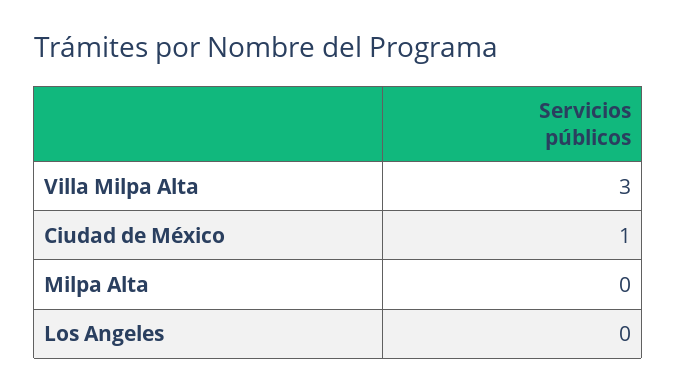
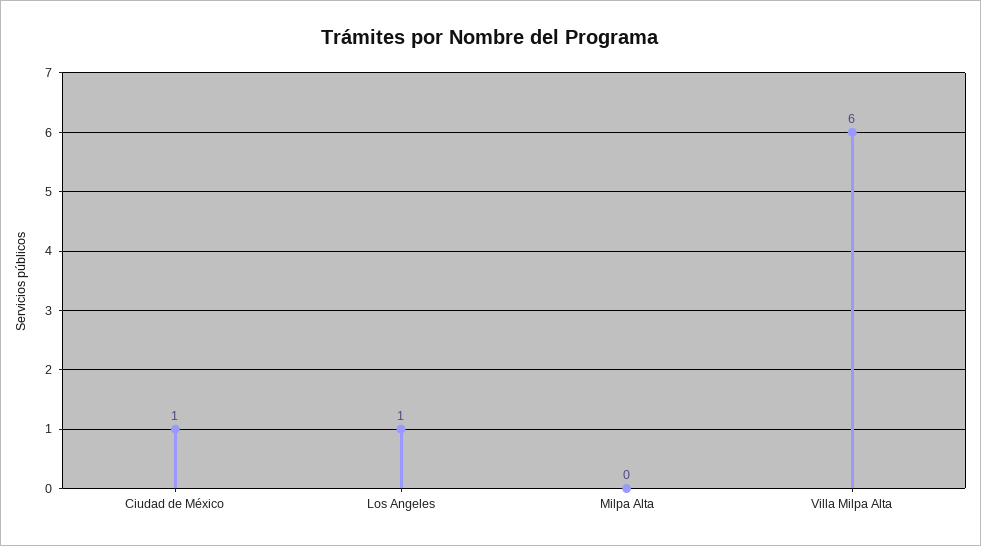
Villa Milpa Alta: 3 -> 6
Los Angeles: 0 -> 1

